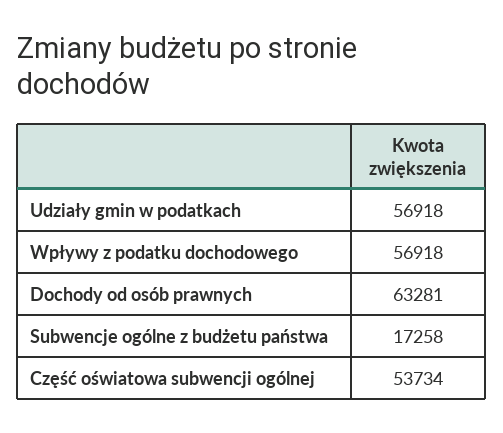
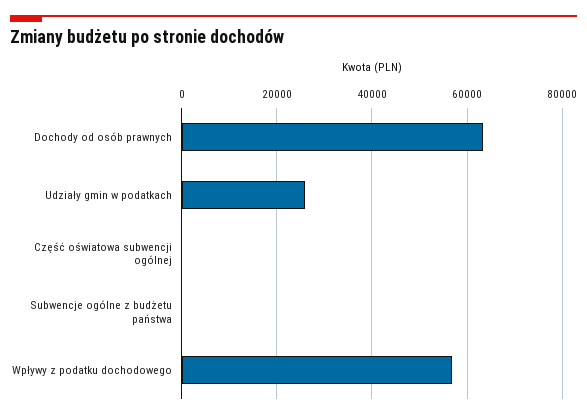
Udziały gmin w podatkach: 56918 -> 26000
Subwencje ogólne z budżetu państwa: 17258 -> 0
Część oświatowa subwencji ogólnej: 53734 -> 0

